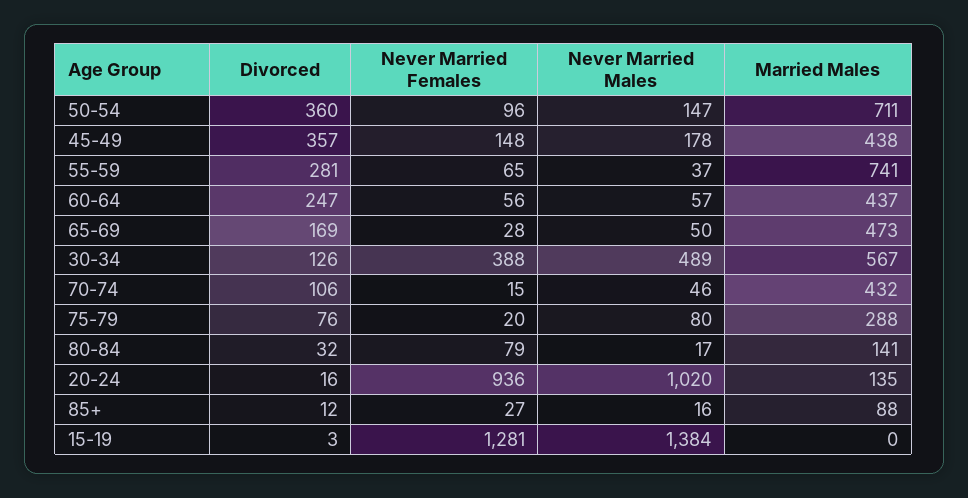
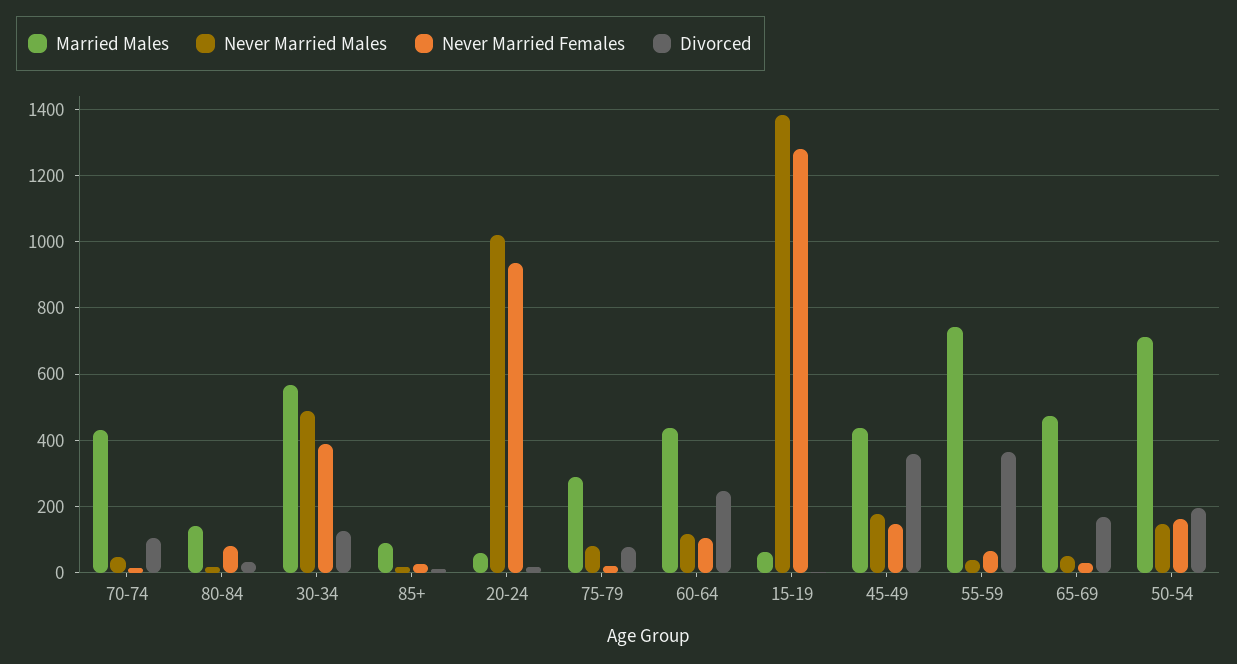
Divorced, 50-54: 360 -> 200
Never Married Females, 50-54: 96 -> 160
Divorced, 55-59: 281 -> 360
Never Married Females, 60-64: 56 -> 100
Never Married Males, 60-64: 57 -> 120
Married Males, 20-24: 135 -> 60
Married Males, 15-19: 0 -> 60

